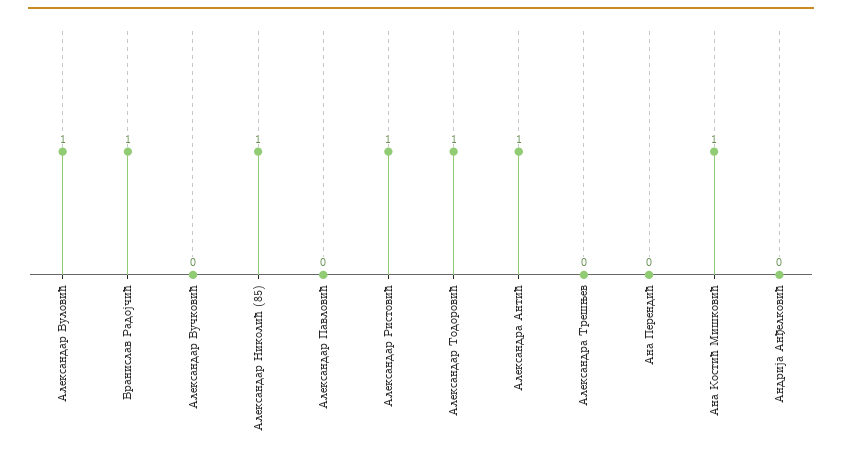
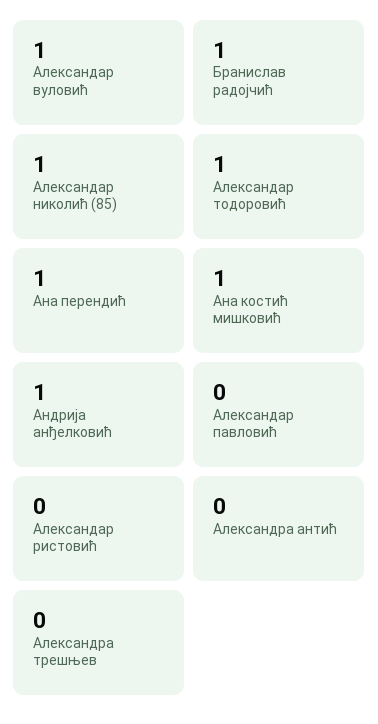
Александар Вучковић: 0 -> none
Александар Ристовић: 1 -> 0
Александра Антић: 1 -> 0
Ана Перендић: 0 -> 1
Андрија Анђелковић: 0 -> 1

